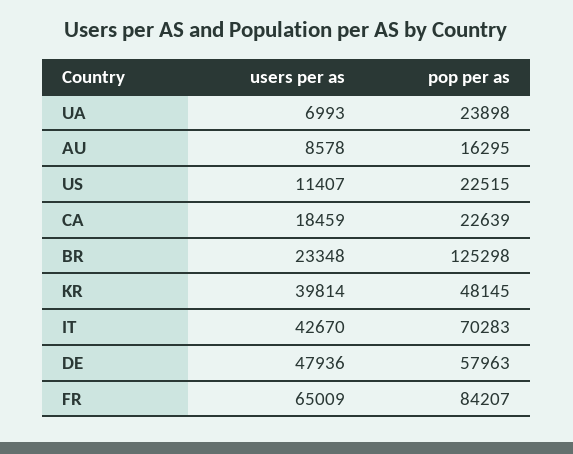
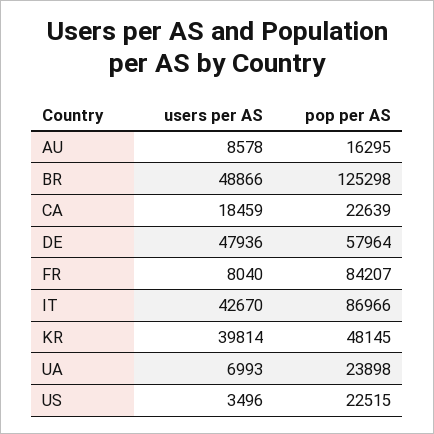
users per as, US: 11407 -> 3496
users per as, BR: 23348 -> 48866
pop per as, IT: 70283 -> 86966
pop per as, DE: 57963 -> 57964
users per as, FR: 65009 -> 8040

